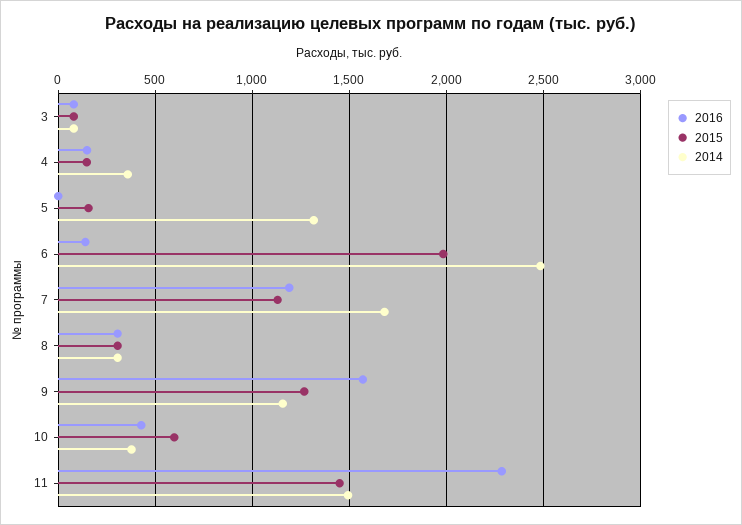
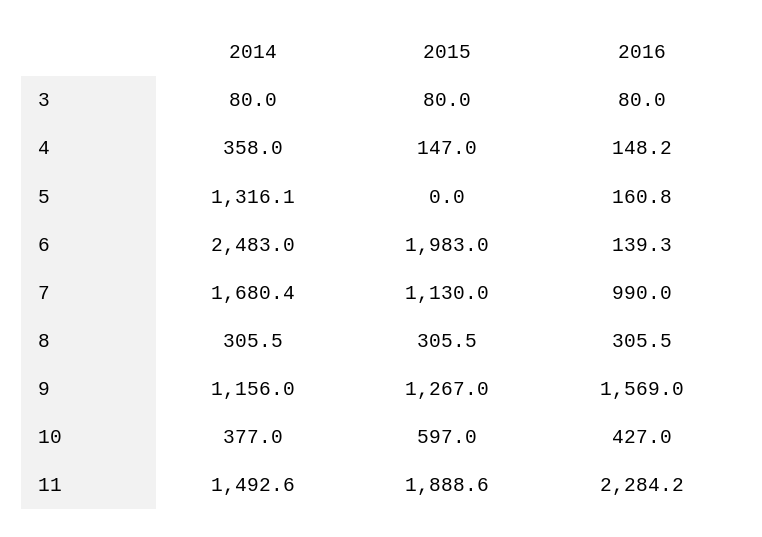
2016, 5: 0 -> 160.8
2015, 5: 150 -> 0
2016, 7: 1200 -> 990
2015, 11: 1450 -> 1888.6

